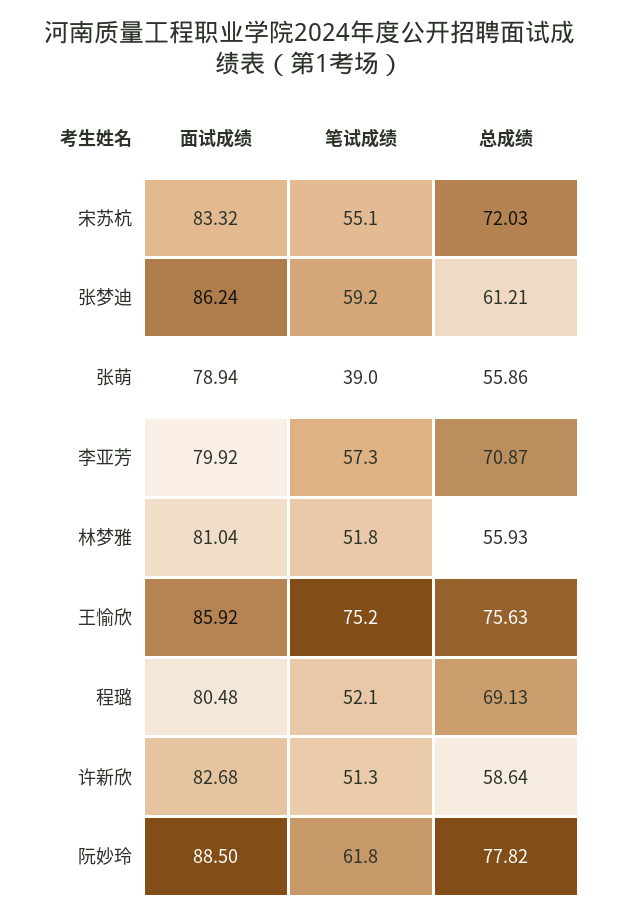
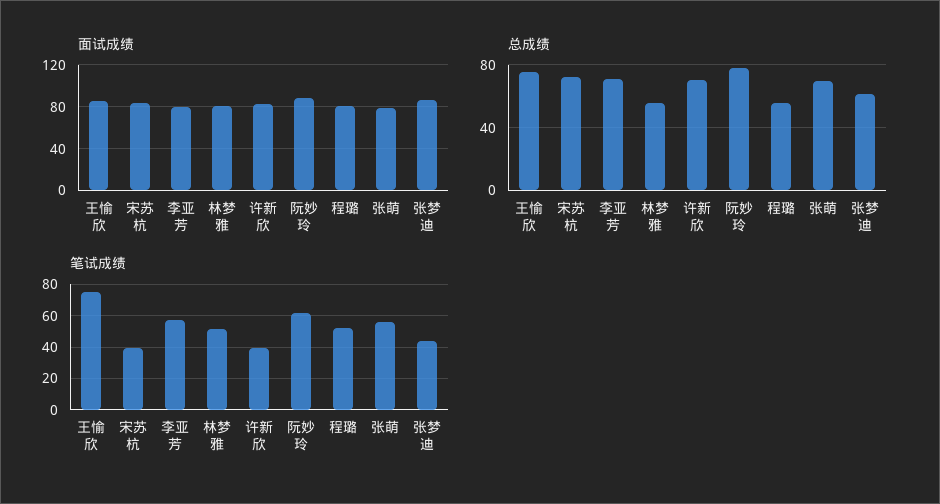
笔试成绩, 宋苏杭: 55.1 -> 40
笔试成绩, 张梦迪: 59.2 -> 45
笔试成绩, 张萌: 39 -> 55
总成绩, 张萌: 55.86 -> 70
总成绩, 程璐: 69.13 -> 55
笔试成绩, 许新欣: 51.3 -> 40
总成绩, 许新欣: 58.64 -> 70

